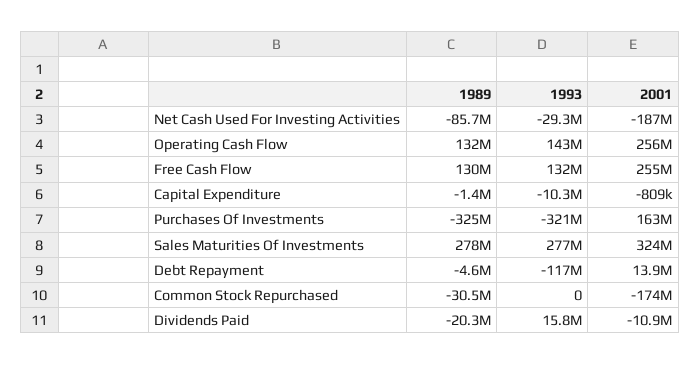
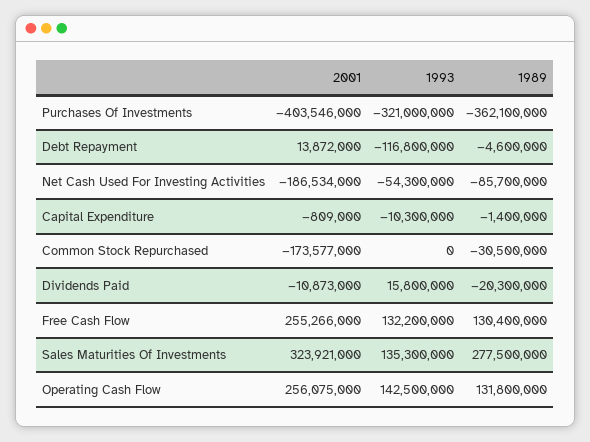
1993, Net Cash Used For Investing Activities: -29300000 -> -54300000
1989, Purchases Of Investments: -325000000 -> -362100000
2001, Purchases Of Investments: 163000000 -> -403546000
1993, Sales Maturities Of Investments: 277000000 -> 135300000

